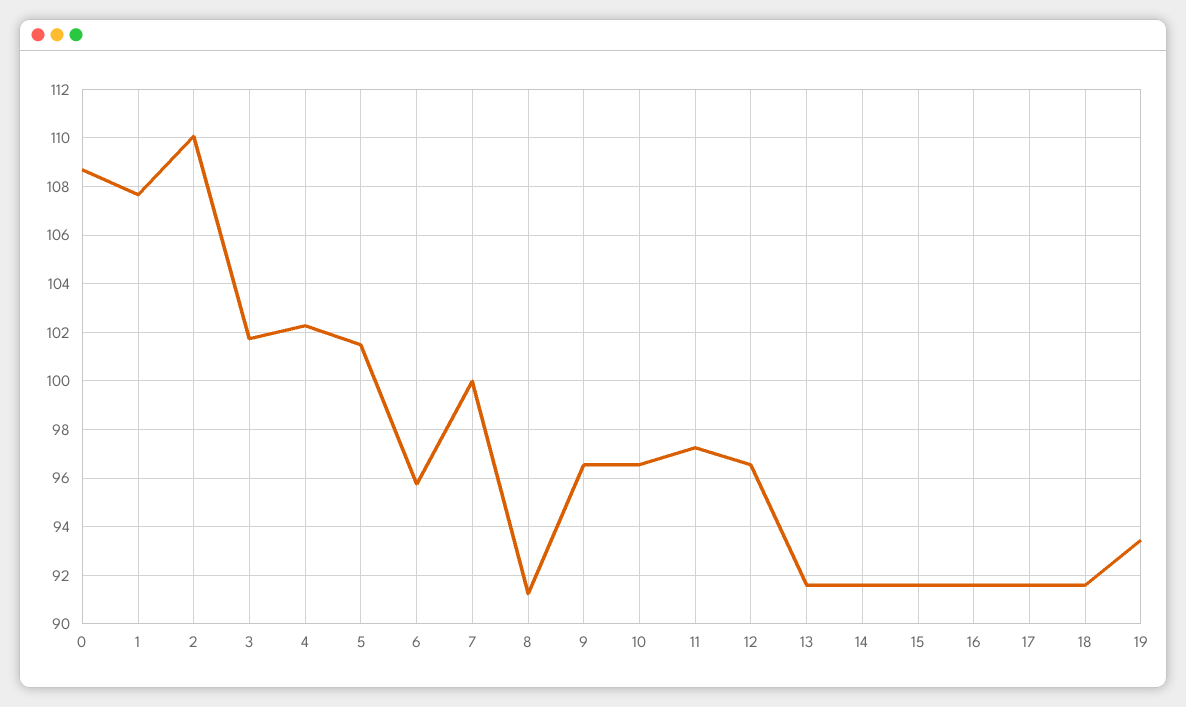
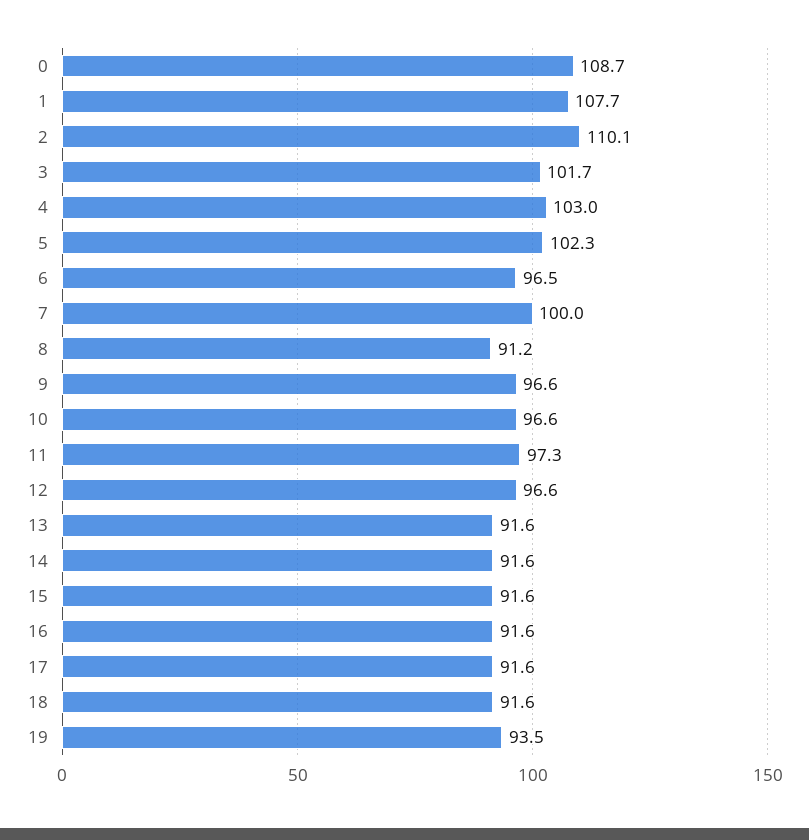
4: 102.25 -> 103
5: 101.5 -> 102.3
6: 95.75 -> 96.5

